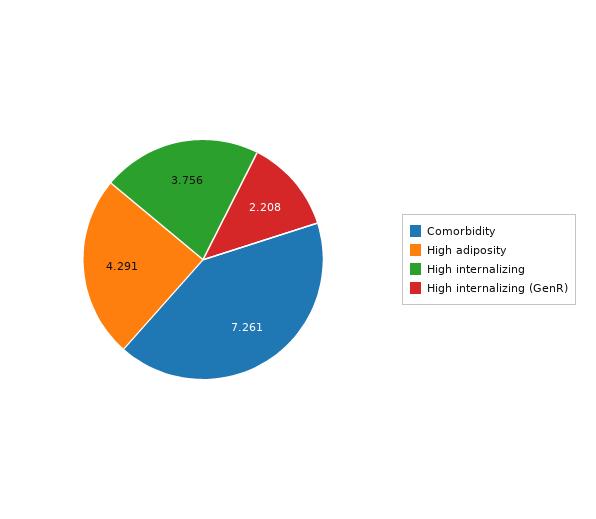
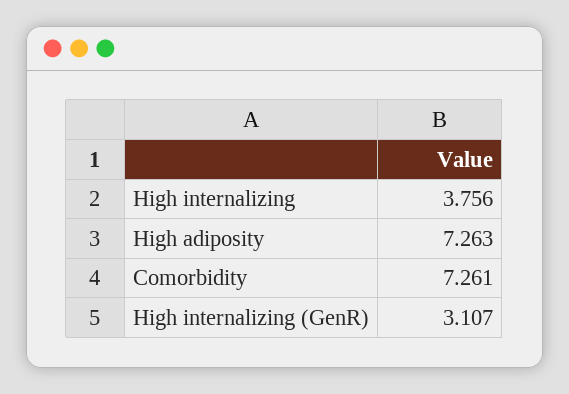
High adiposity: 4.291 -> 7.263
High internalizing (GenR): 2.208 -> 3.107

